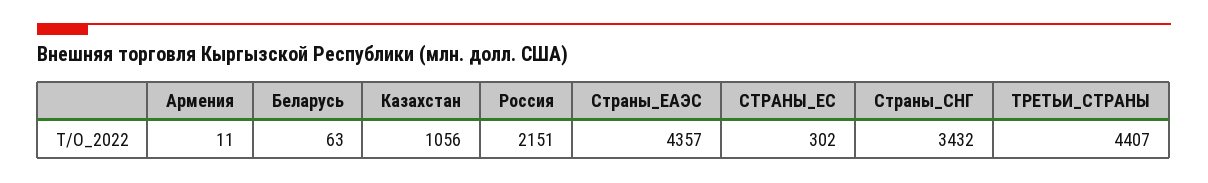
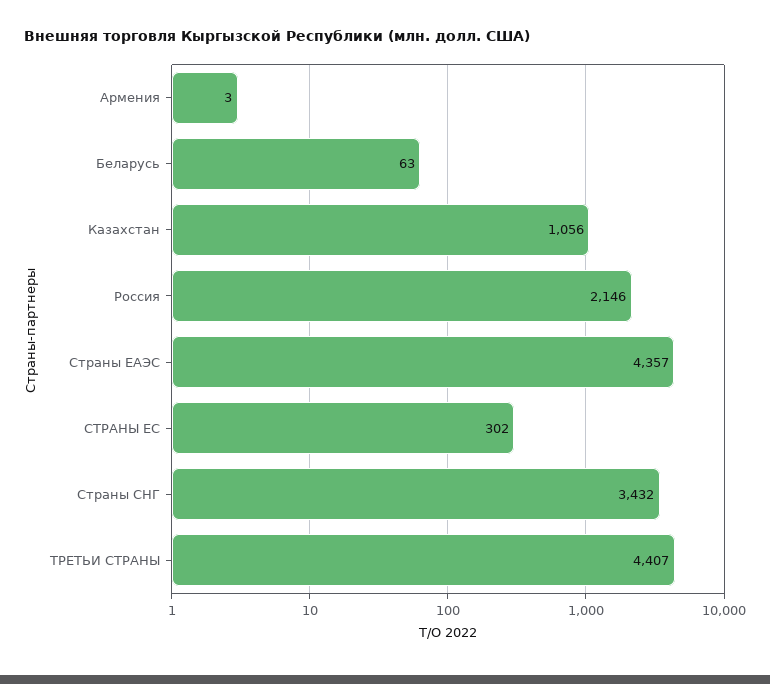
Армения: 11 -> 3
Россия: 2151 -> 2146

